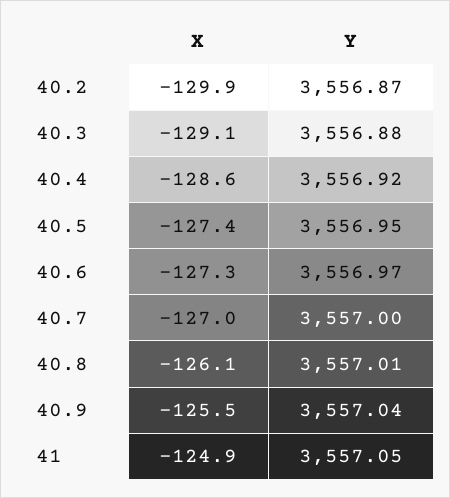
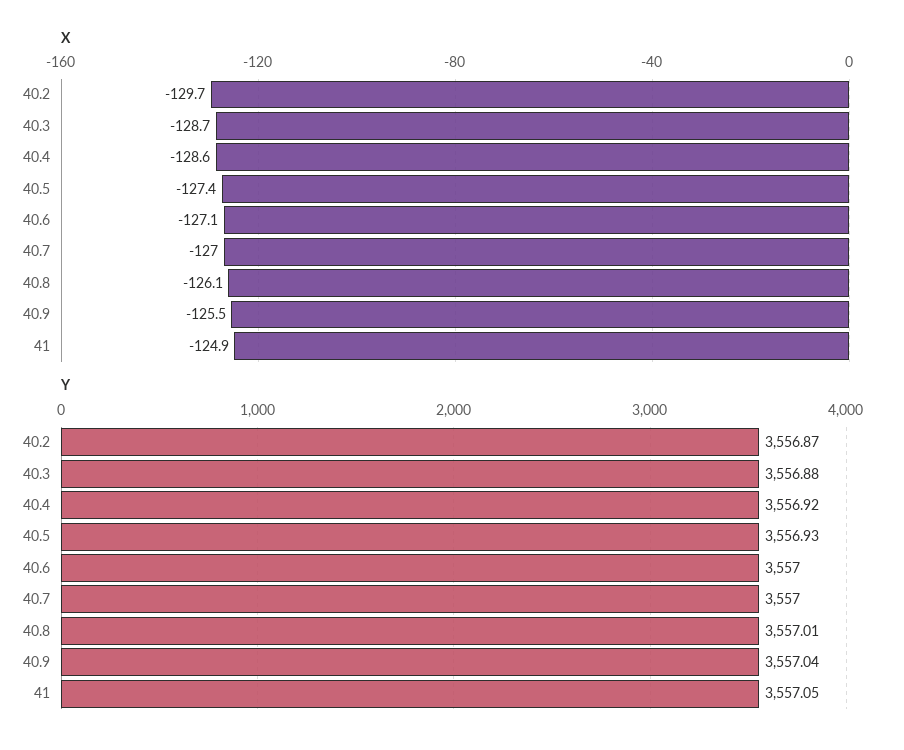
X, 40.2: -129.9 -> -129.7
X, 40.3: -129.1 -> -128.7
Y, 40.5: 3556.95 -> 3556.93
X, 40.6: -127.3 -> -127.1
Y, 40.6: 3556.97 -> 3557

